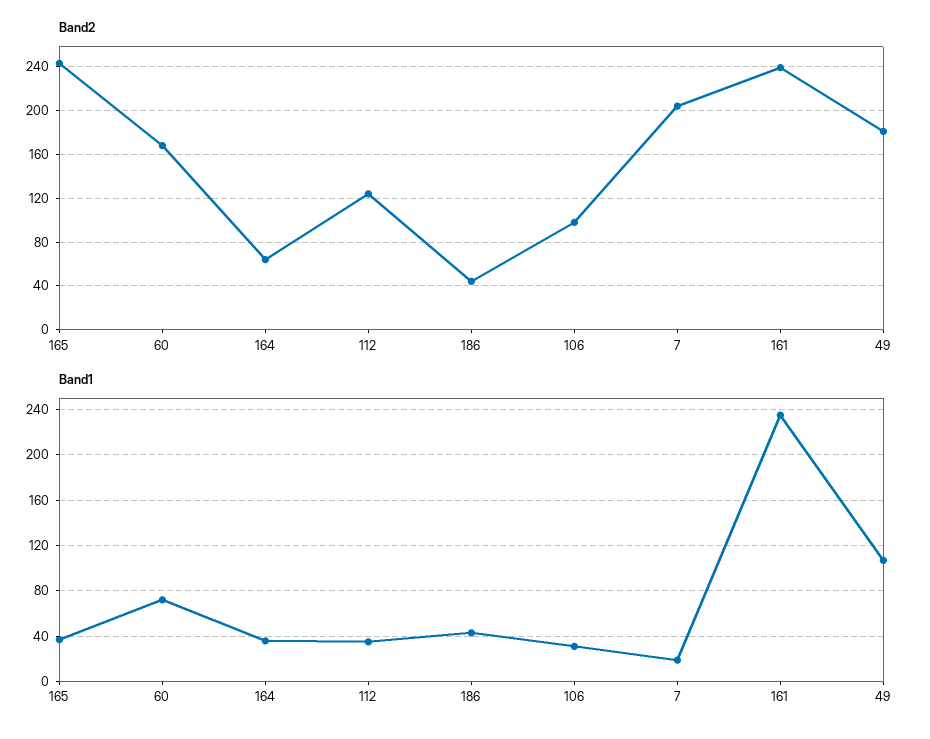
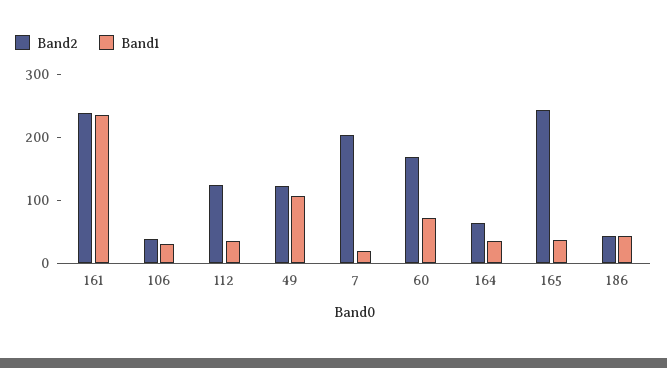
Band2, 106: 100 -> 40
Band2, 49: 180 -> 120

